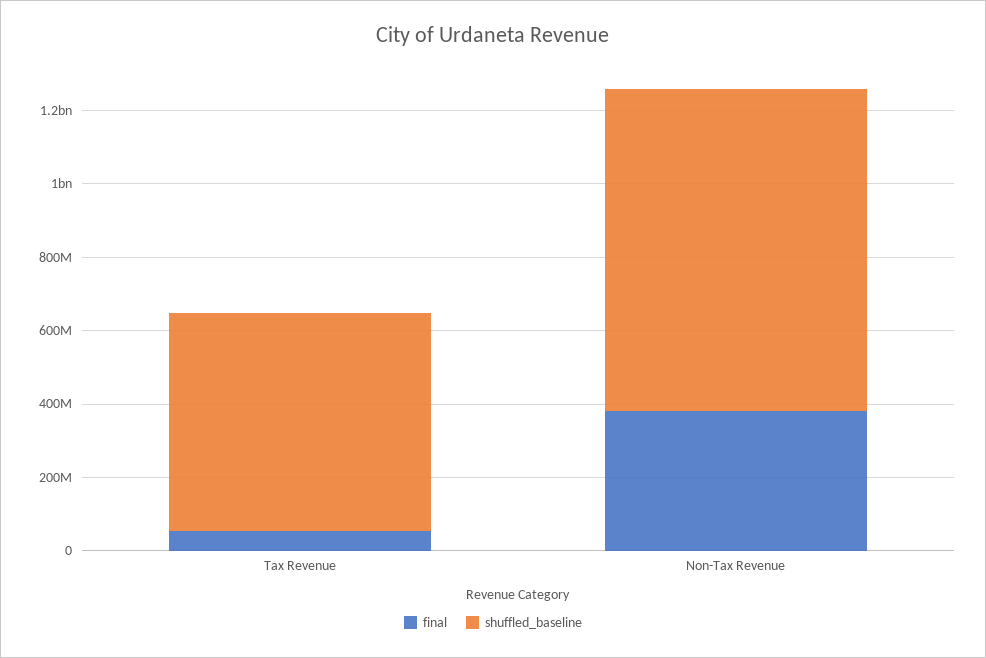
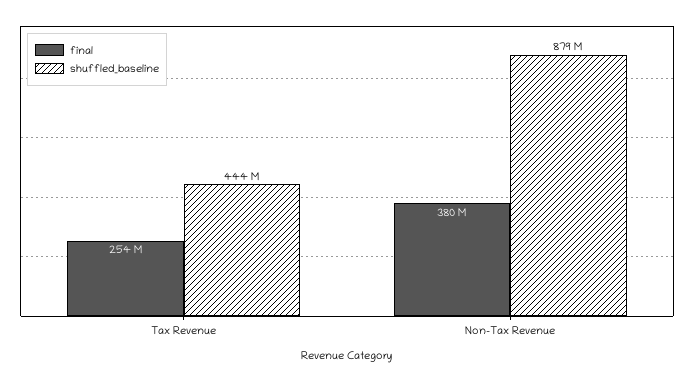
final, Tax Revenue: 50000000 -> 254000000
shuffled_baseline, Tax Revenue: 600000000 -> 444000000

